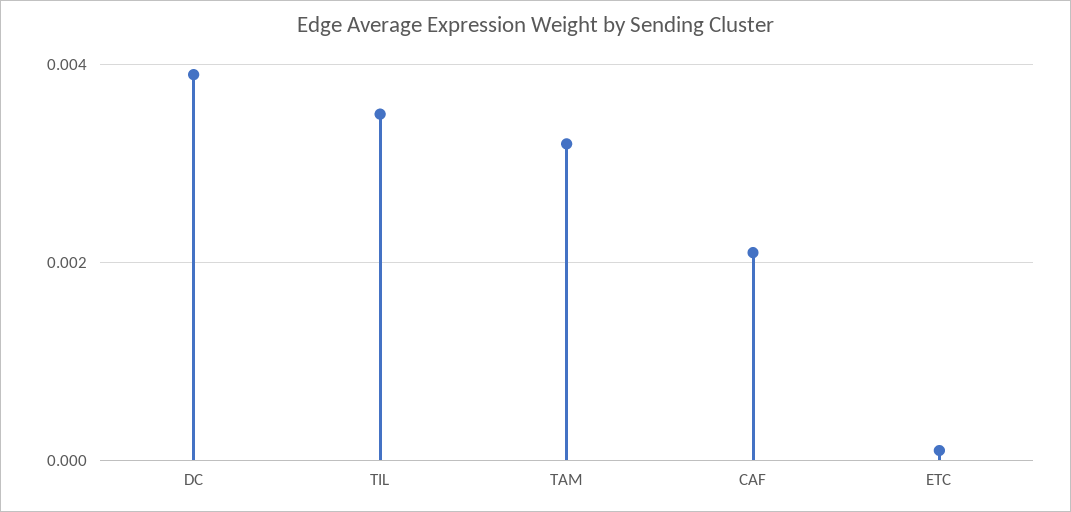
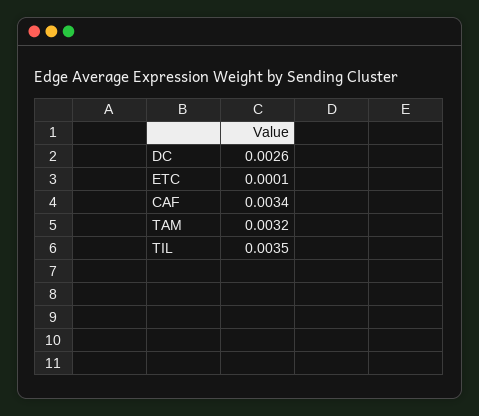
DC: 0.004 -> 0.0026
CAF: 0.002 -> 0.0034

